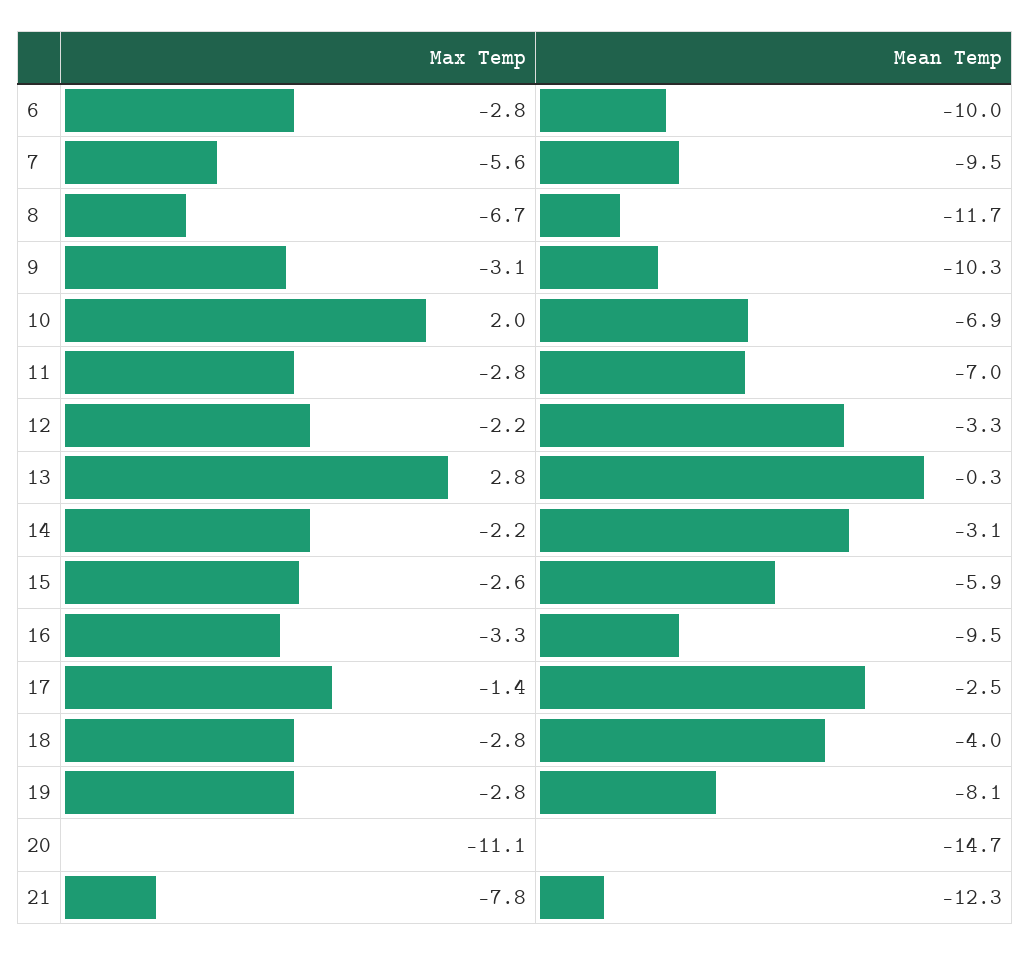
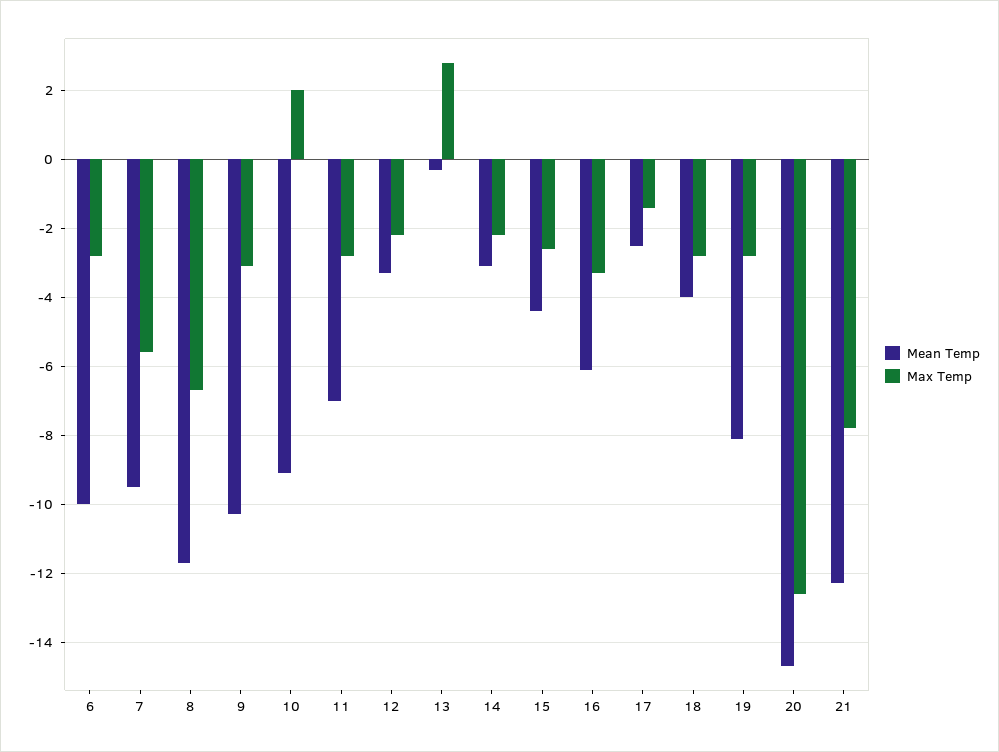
Mean Temp, 10: -6.9 -> -9
Mean Temp, 15: -5.9 -> -4.5
Mean Temp, 16: -9.5 -> -6
Max Temp, 20: -11.1 -> -12.5

